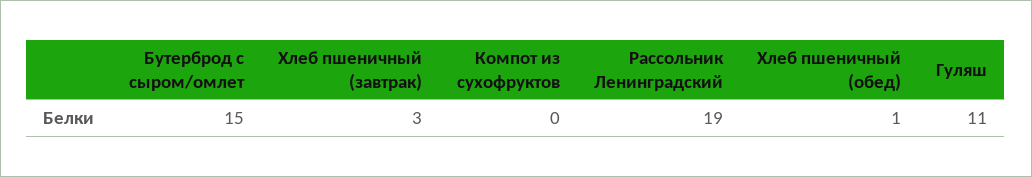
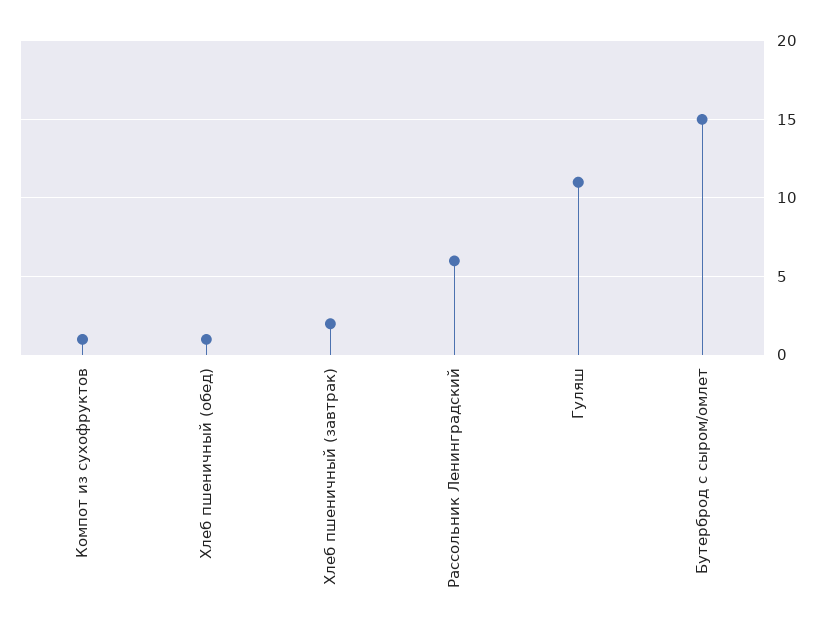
Хлеб пшеничный (завтрак): 3 -> 2
Компот из сухофруктов: 0 -> 1
Рассольник Ленинградский: 19 -> 6

